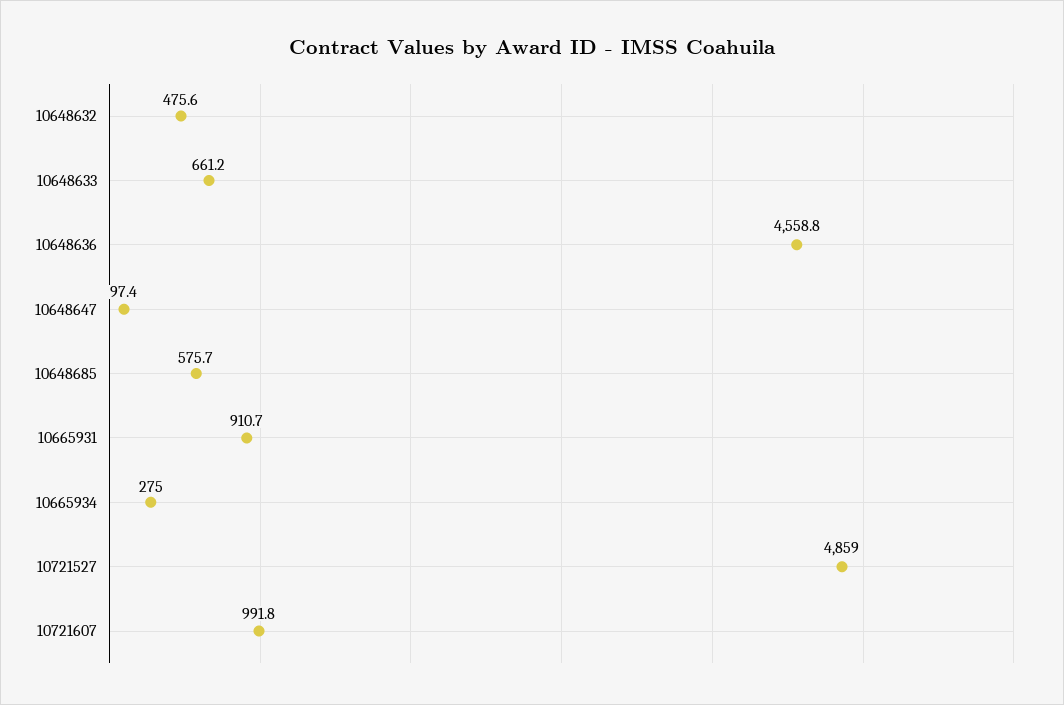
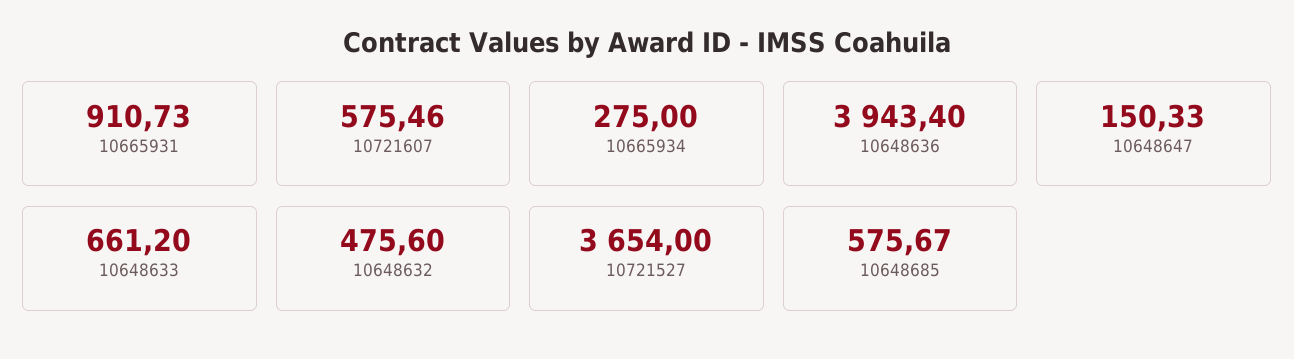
10648636: 4558.8 -> 3943.4
10648647: 97.4 -> 150.33
10721527: 4859 -> 3654
10721607: 991.8 -> 575.46

